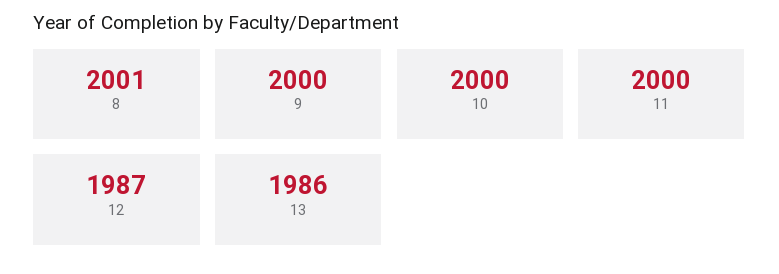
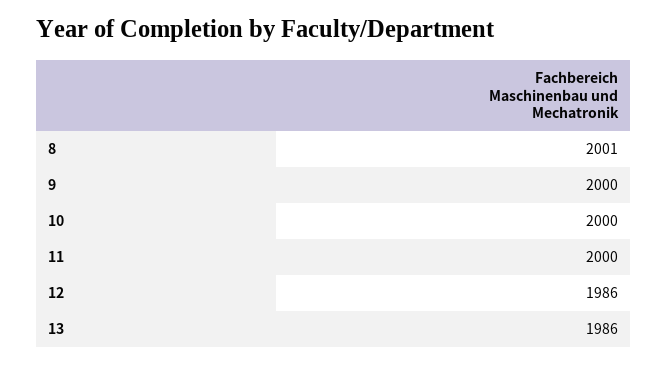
12: 1987 -> 1986

